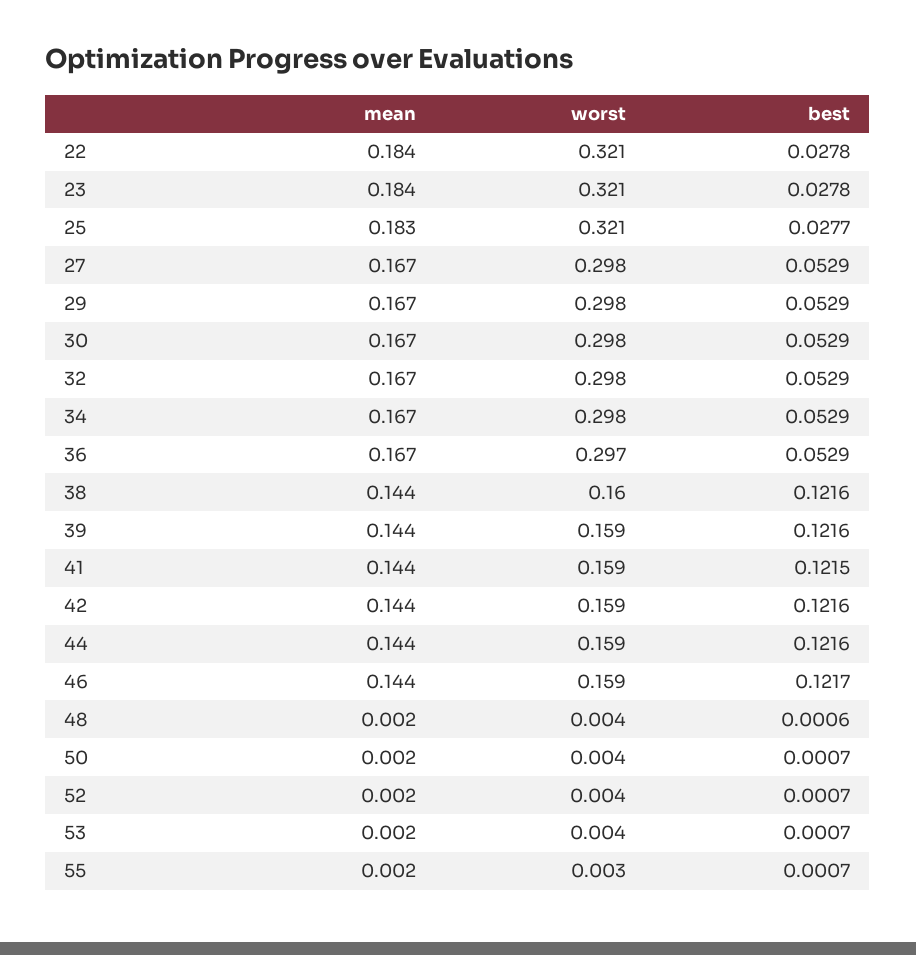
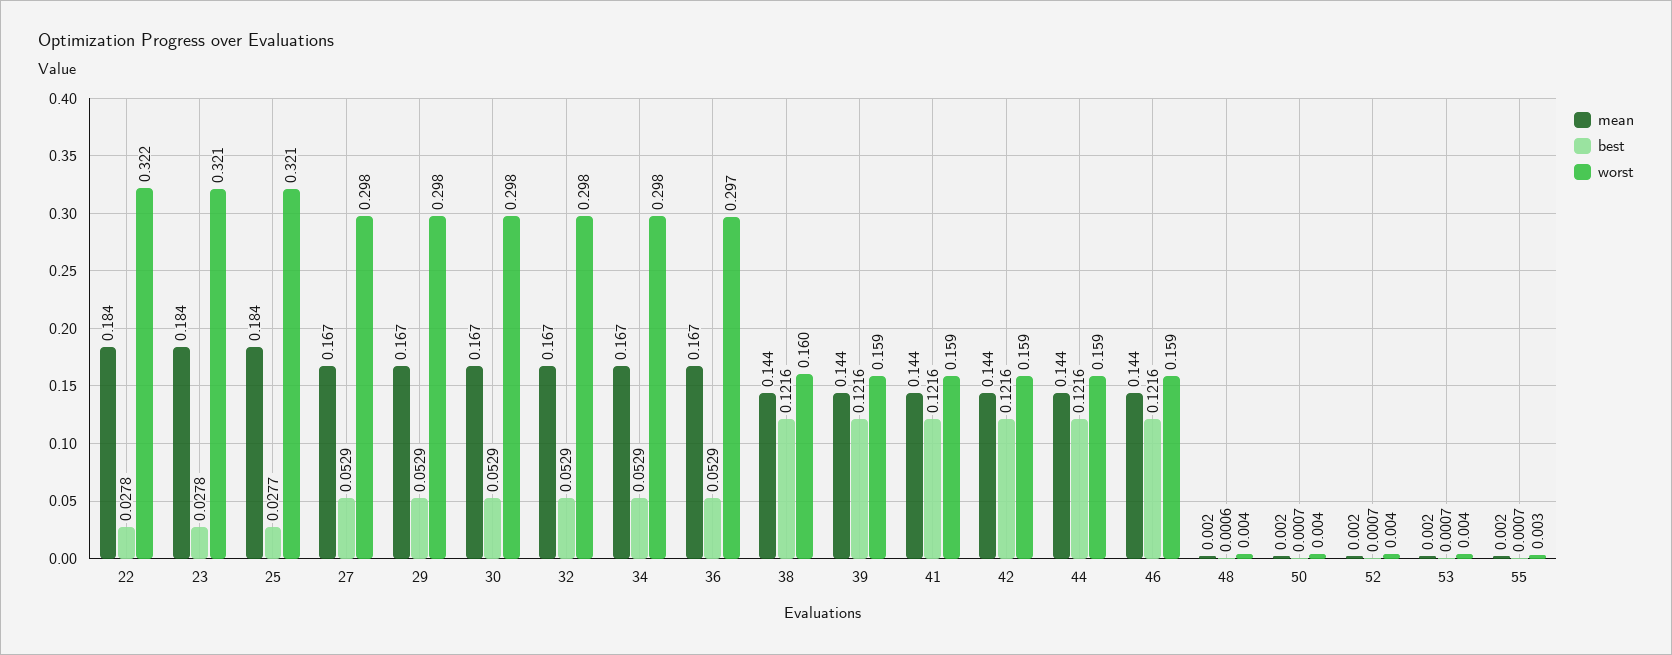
worst, 22: 0.321 -> 0.322
mean, 25: 0.183 -> 0.184
best, 41: 0.1215 -> 0.1216
best, 46: 0.1217 -> 0.1216

